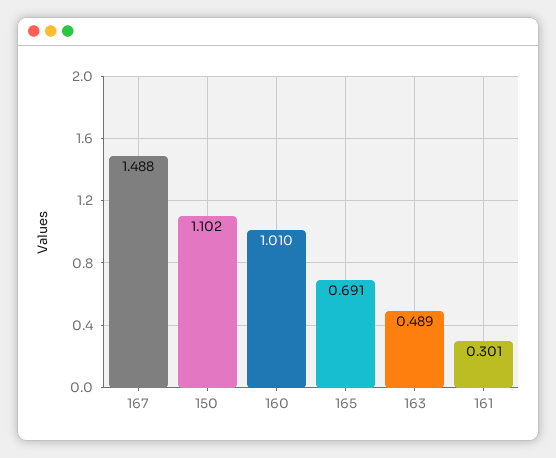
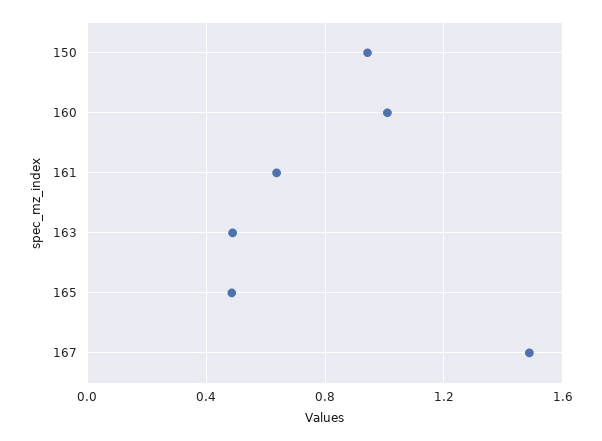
150: 1.102 -> 0.95
165: 0.691 -> 0.5
161: 0.301 -> 0.65

